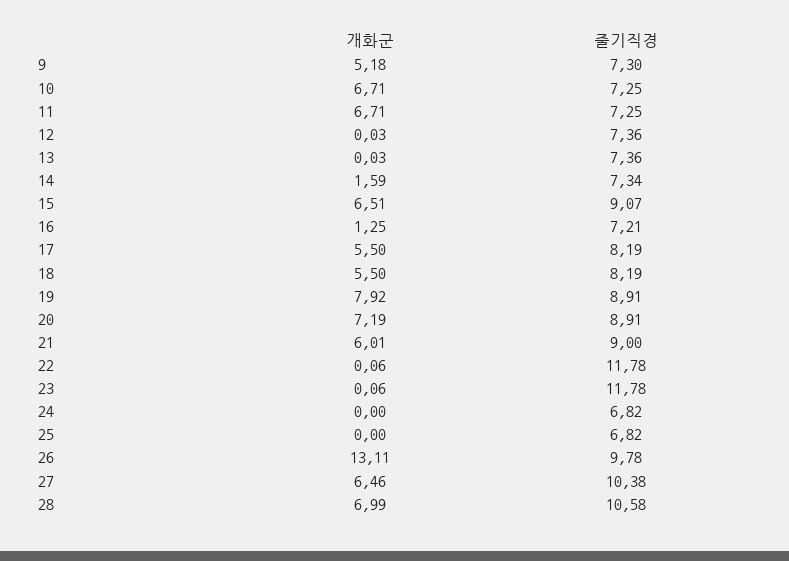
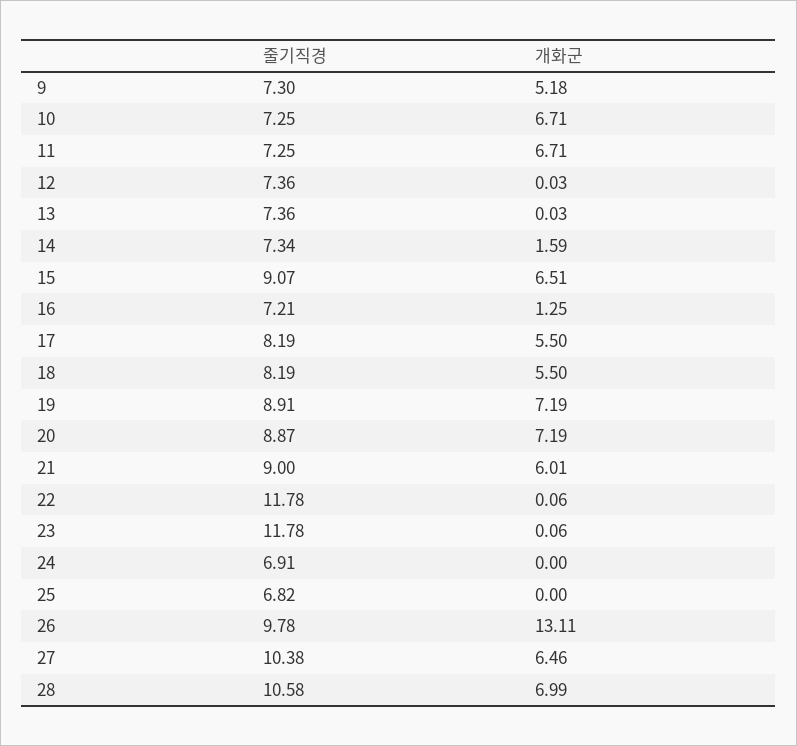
개화군, 19: 7.92 -> 7.19
줄기직경, 20: 8.91 -> 8.87
줄기직경, 24: 6.82 -> 6.91

